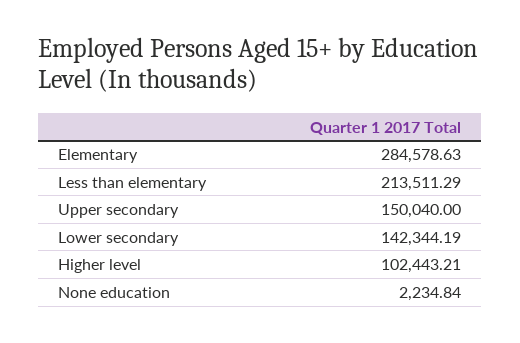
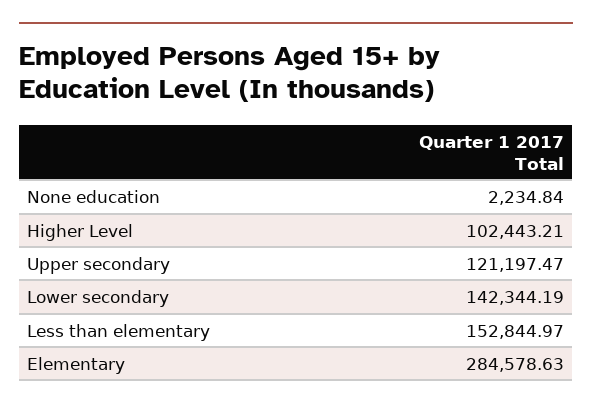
Less than elementary: 213511.29 -> 152844.97
Upper secondary: 150040 -> 121197.47

